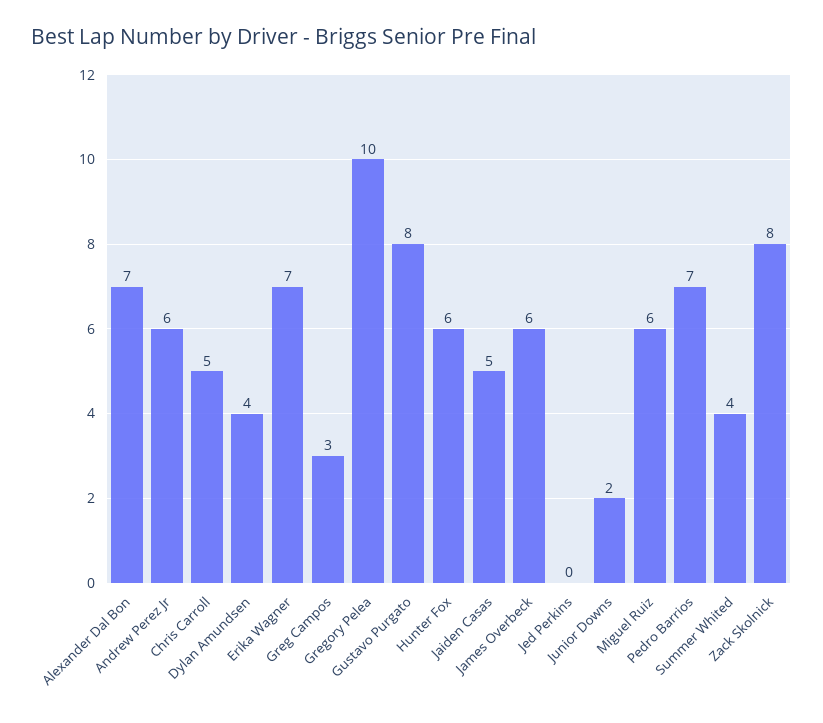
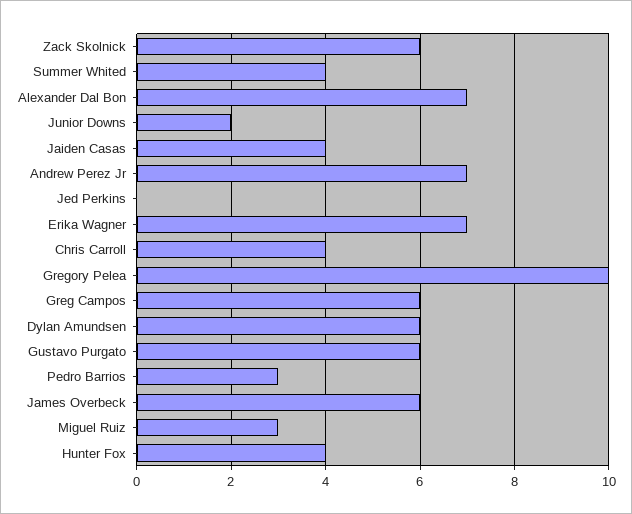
Andrew Perez Jr: 6 -> 7
Chris Carroll: 5 -> 4
Dylan Amundsen: 4 -> 6
Greg Campos: 3 -> 6
Gustavo Purgato: 8 -> 6
Hunter Fox: 6 -> 4
Jaiden Casas: 5 -> 4
Miguel Ruiz: 6 -> 3
Pedro Barrios: 7 -> 3
Zack Skolnick: 8 -> 6

